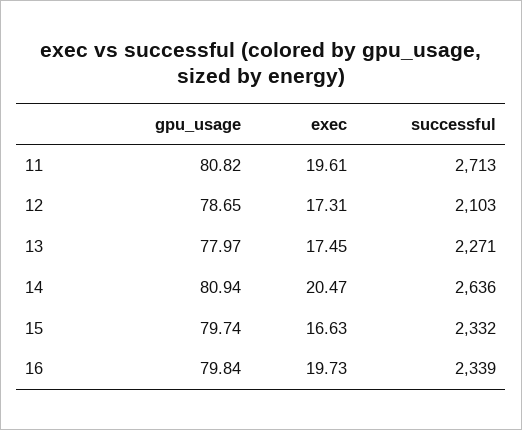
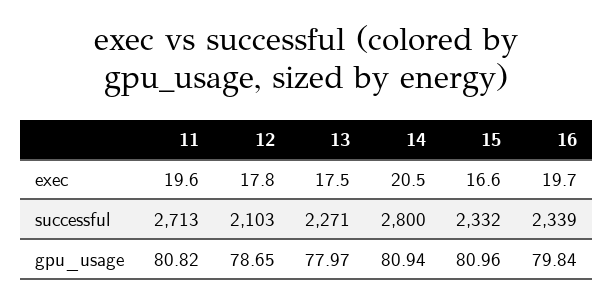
exec, 12: 17.31 -> 17.8
successful, 14: 2636 -> 2800
gpu_usage, 15: 79.74 -> 80.96

